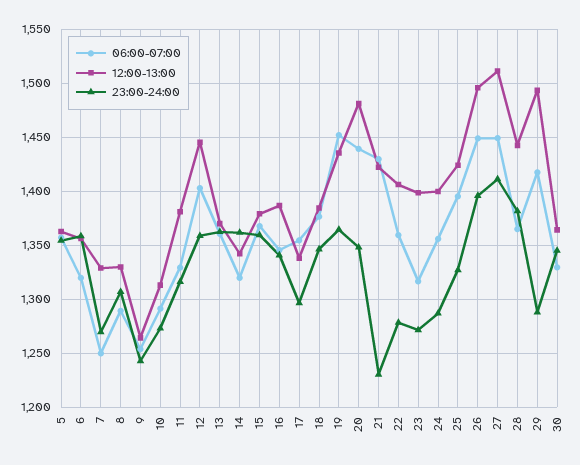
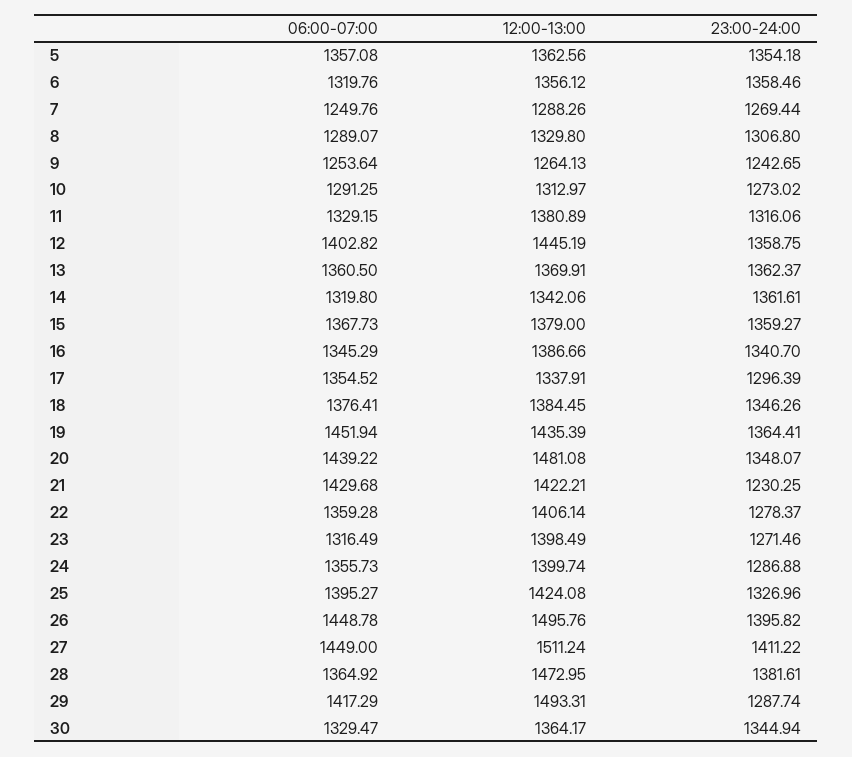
12:00-13:00, 7: 1330 -> 1288.26
12:00-13:00, 28: 1440 -> 1472.95

